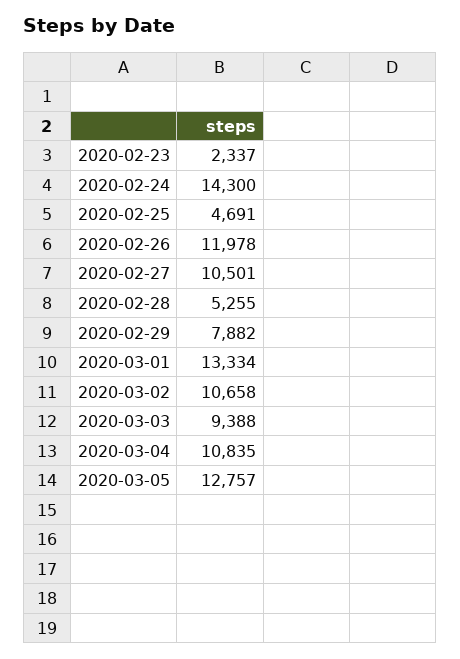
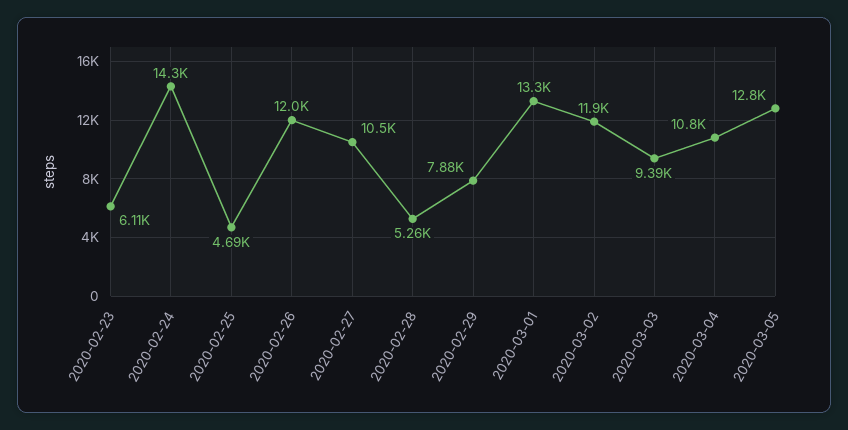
2020-02-23: 2337 -> 6110
2020-03-02: 10658 -> 11900

